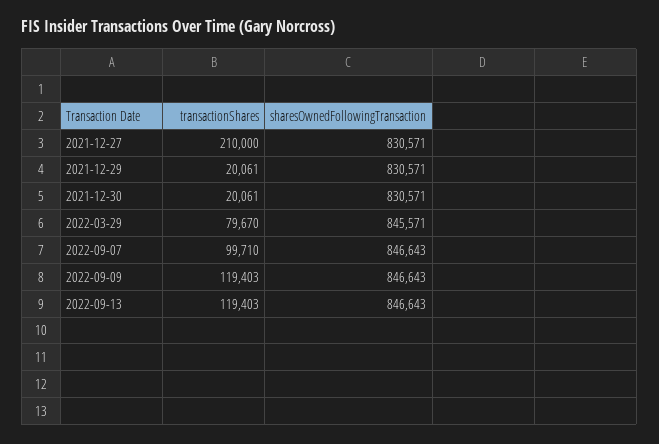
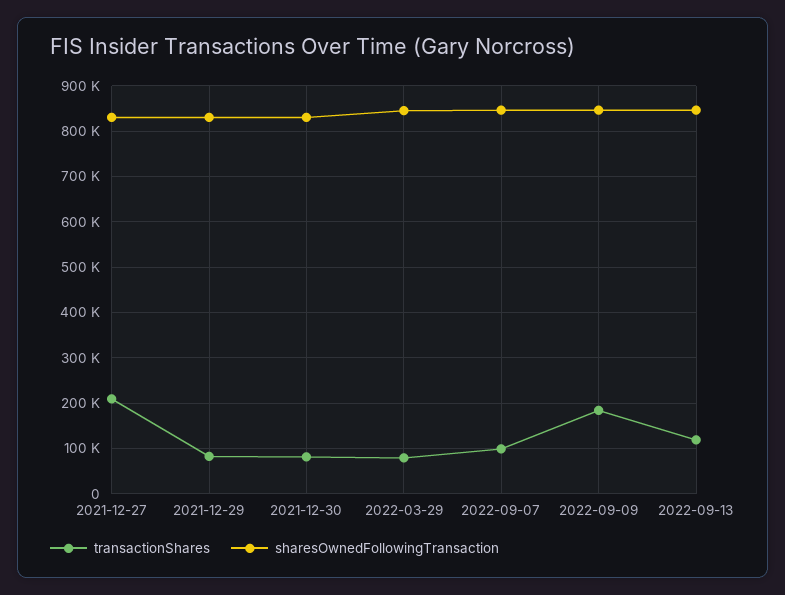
transactionShares, 2021-12-29: 20061 -> 80000
transactionShares, 2021-12-30: 20061 -> 80000
transactionShares, 2022-09-09: 119403 -> 180000

